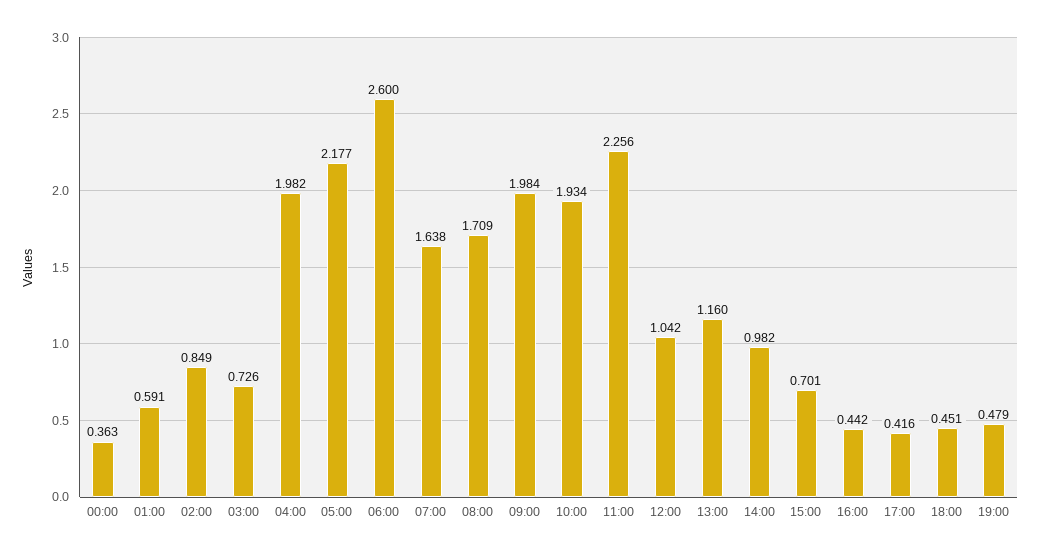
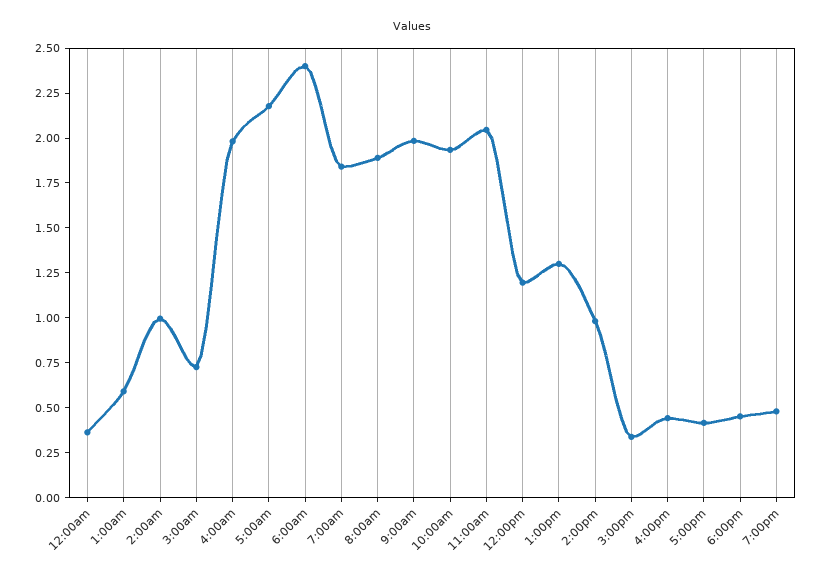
02:00: 0.849 -> 1
06:00: 2.6 -> 2.4
07:00: 1.638 -> 1.85
08:00: 1.709 -> 1.9
11:00: 2.256 -> 2.05
12:00: 1.042 -> 1.2
13:00: 1.16 -> 1.3
15:00: 0.701 -> 0.35

